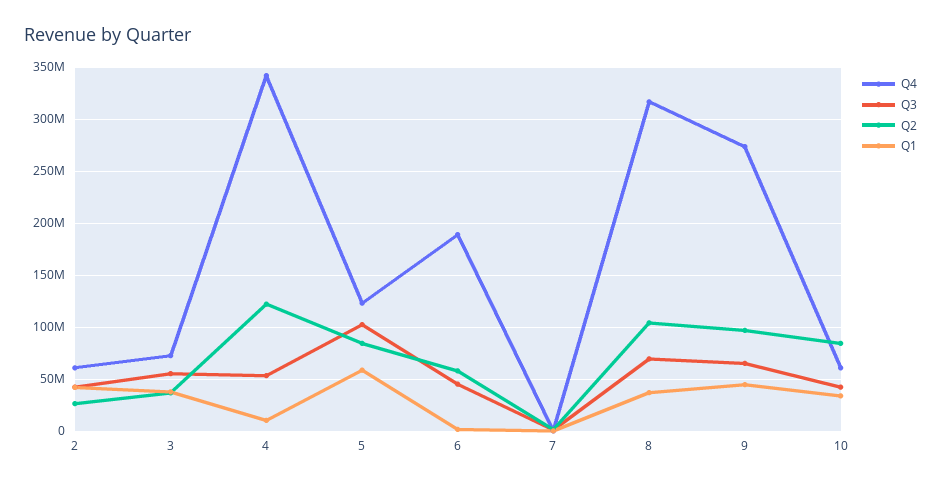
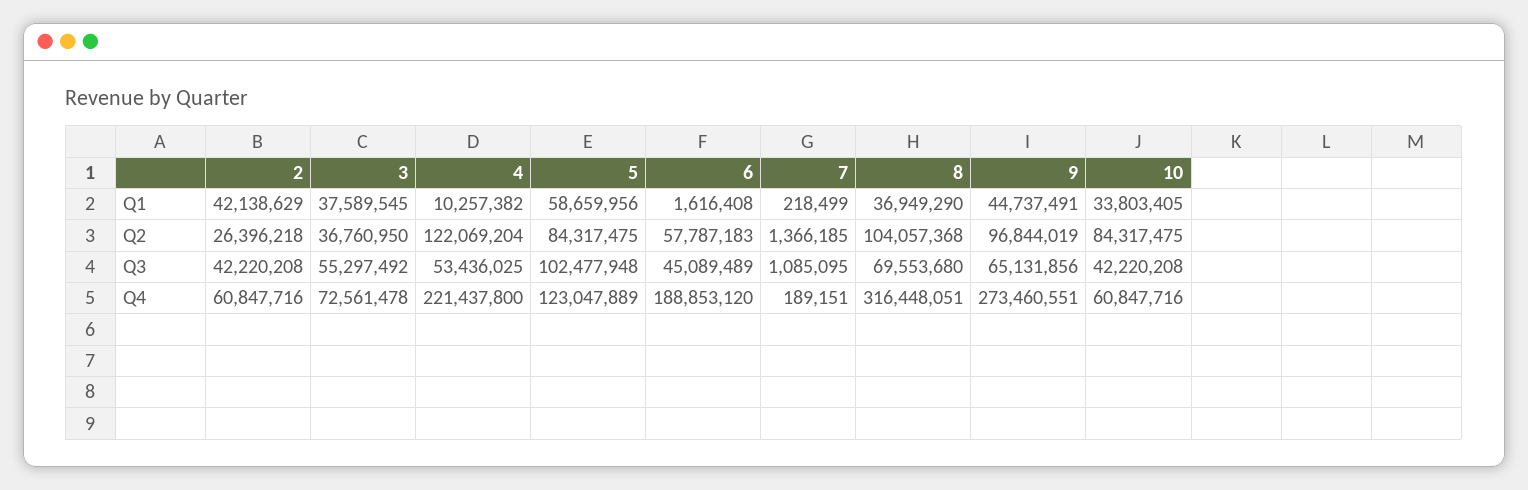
Q4, 4: 340000000 -> 221437800

